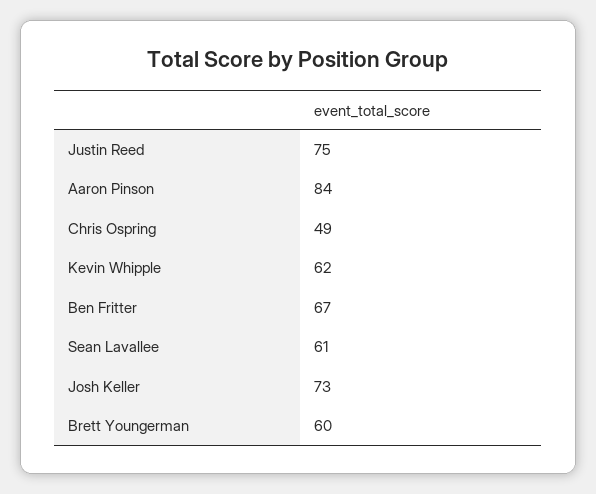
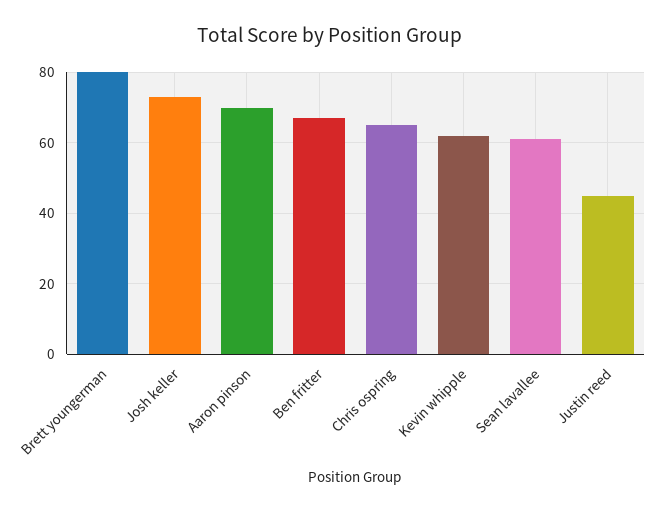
Justin Reed: 75 -> 45
Aaron Pinson: 84 -> 70
Chris Ospring: 49 -> 65
Brett Youngerman: 60 -> 80

